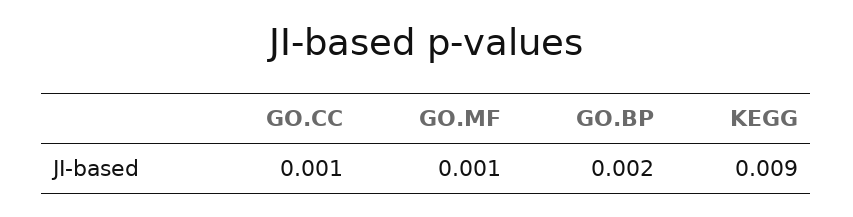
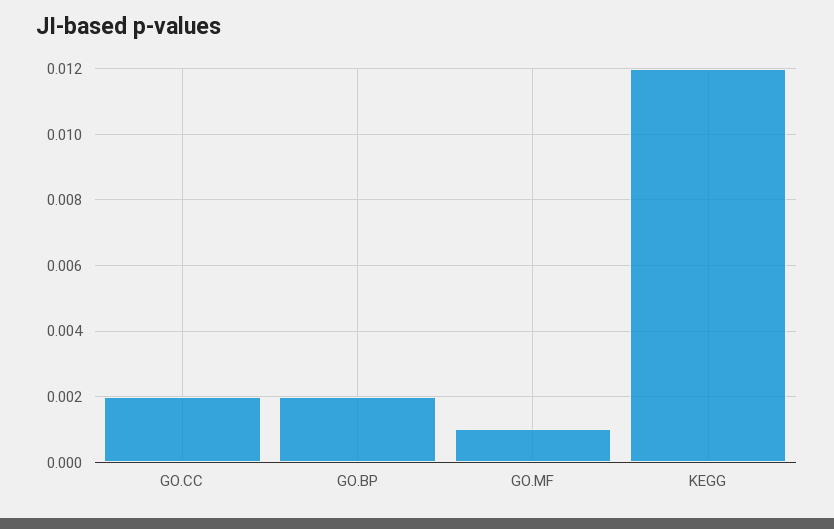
GO.CC: 0.001 -> 0.002
KEGG: 0.009 -> 0.012

